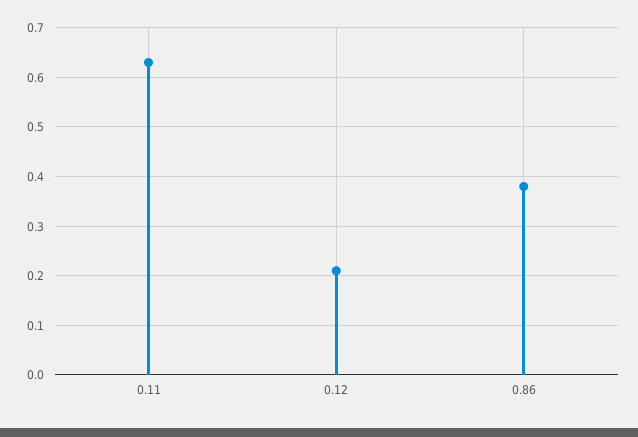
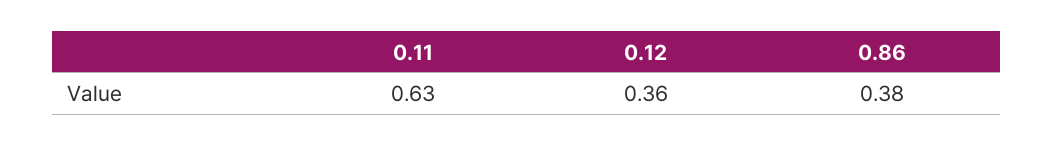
0.12: 0.2 -> 0.36

